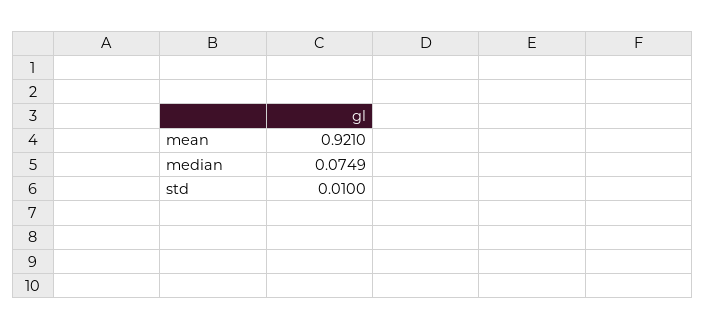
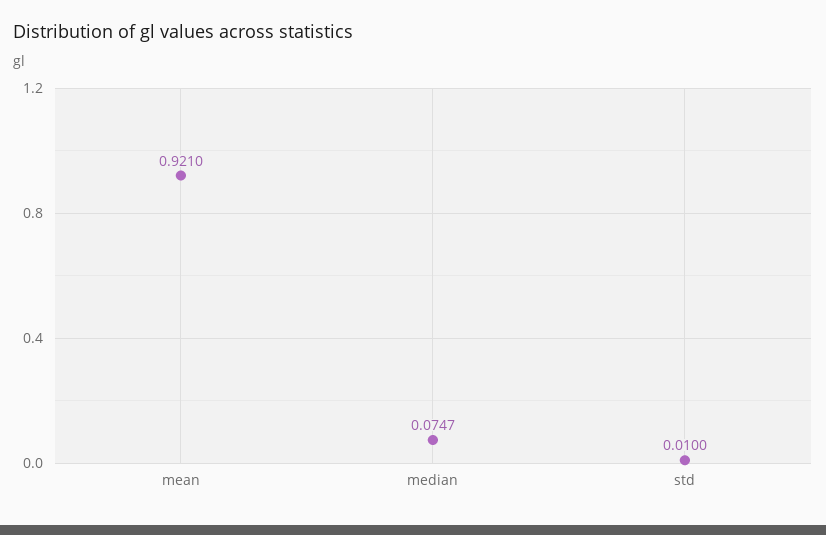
median: 0.0749 -> 0.0747

